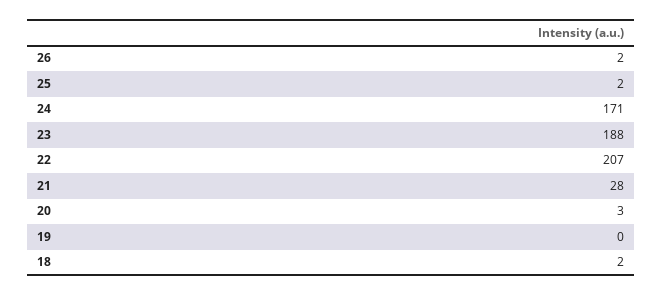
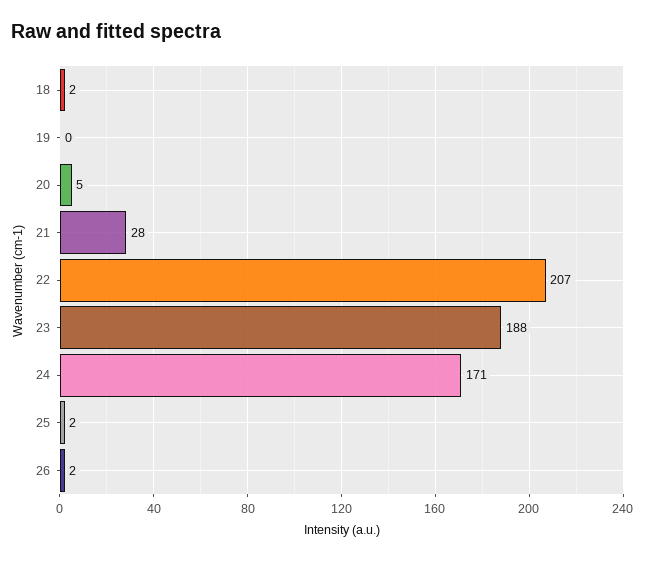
20: 3 -> 5

